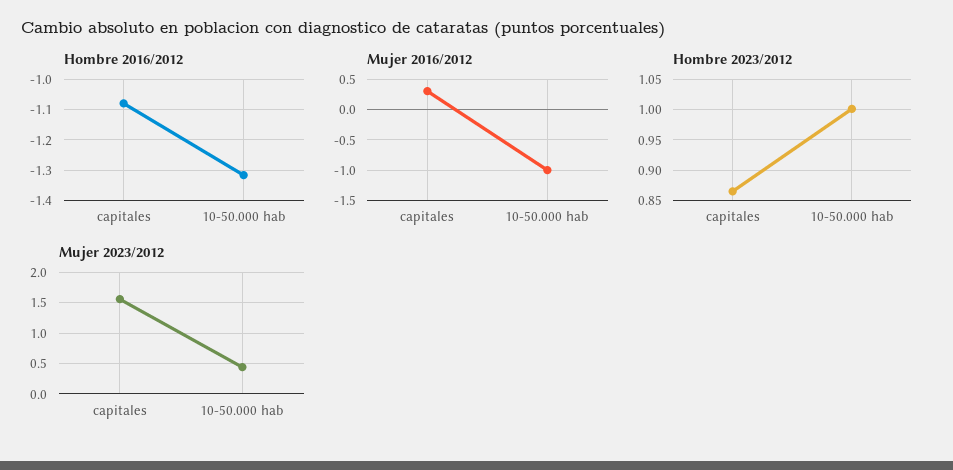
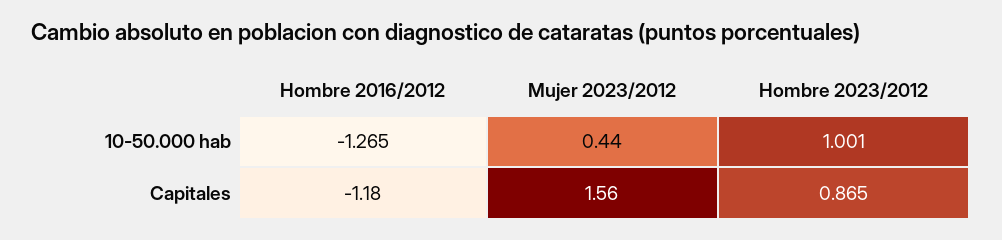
Hombre 2016/2012, capitales: -1.08 -> -1.18
Hombre 2016/2012, 10-50.000 hab: -1.32 -> -1.265
Mujer 2016/2012, capitales: 0.3 -> none
Mujer 2016/2012, 10-50.000 hab: -1 -> none

